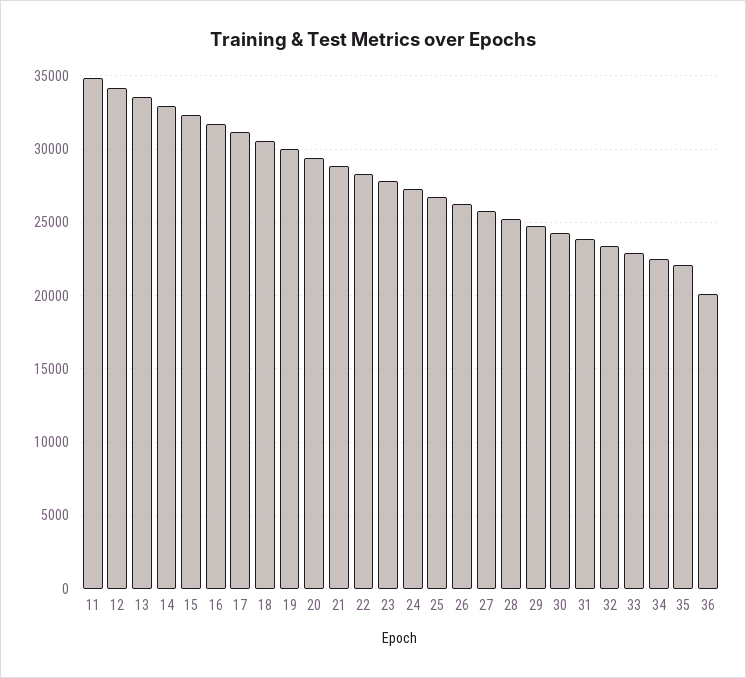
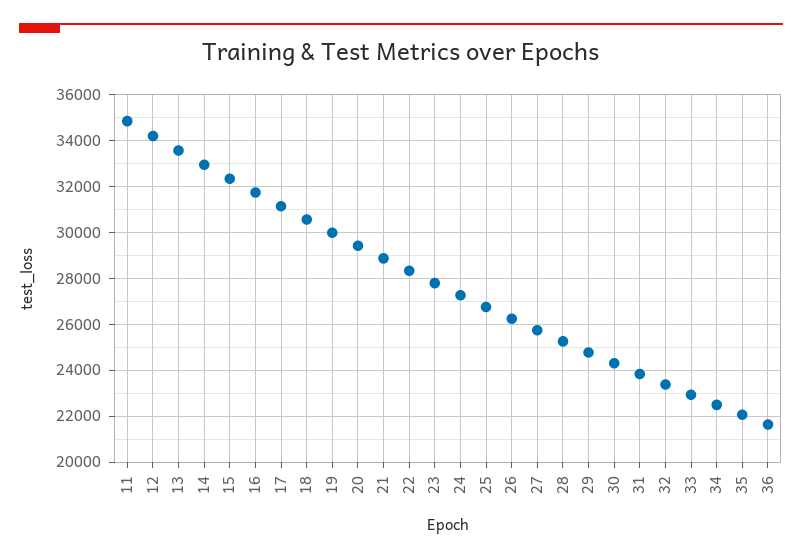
36: 20000 -> 21500

